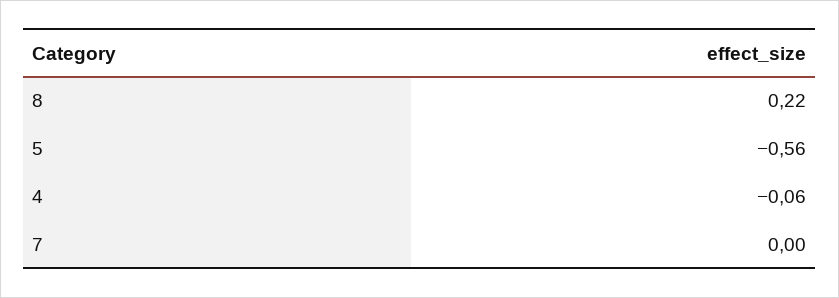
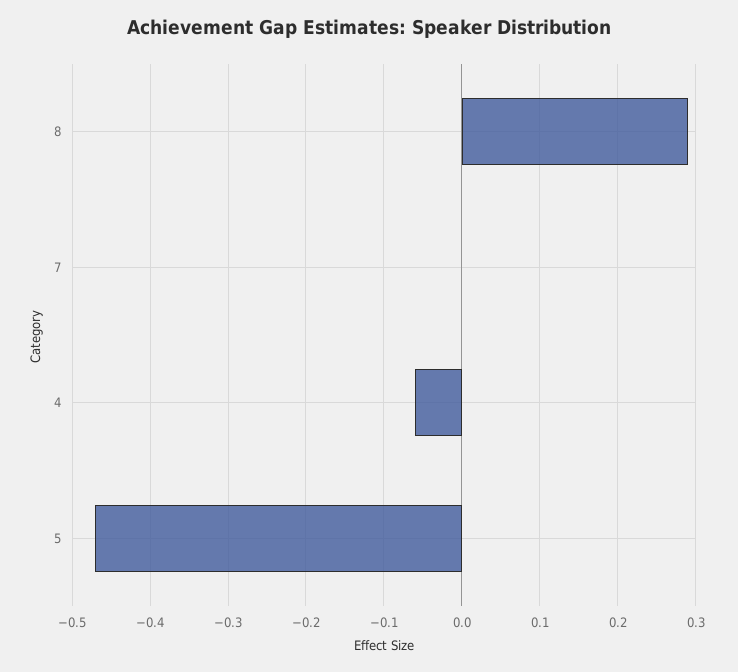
8: 0.22 -> 0.29
5: -0.56 -> -0.47

